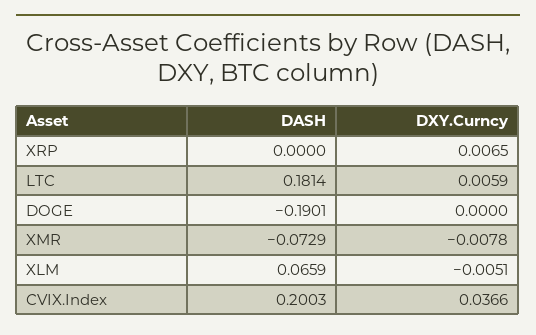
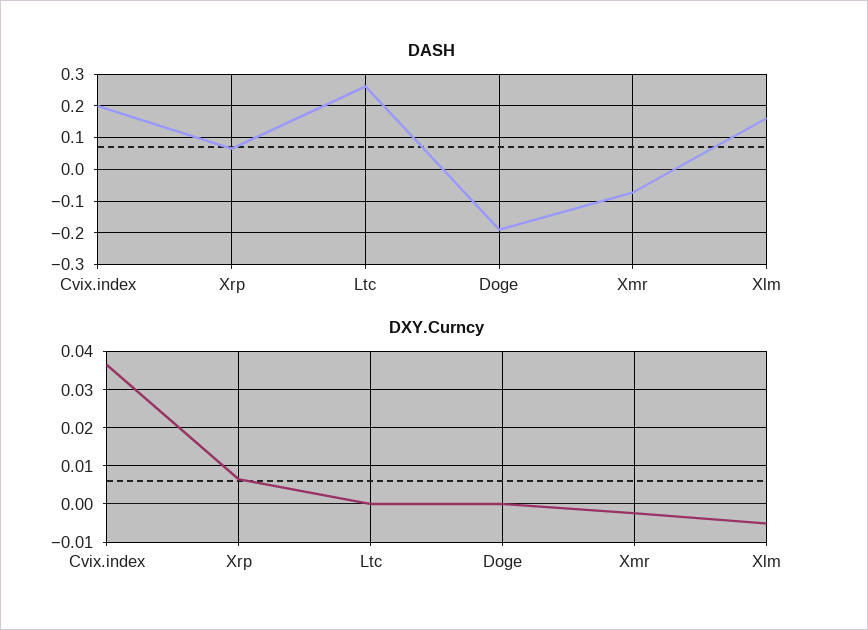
DASH, XRP: 0 -> 0.06
DASH, LTC: 0.1814 -> 0.26
DXY.Curncy, LTC: 0.0059 -> 0
DXY.Curncy, XMR: -0.0078 -> -0.002
DASH, XLM: 0.0659 -> 0.16

